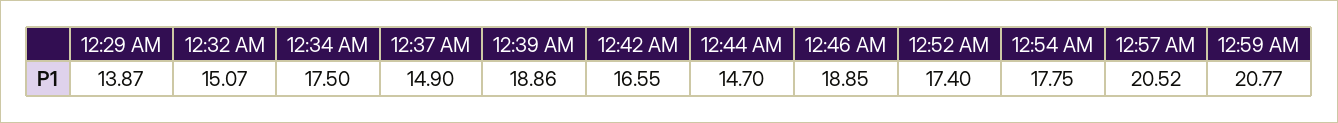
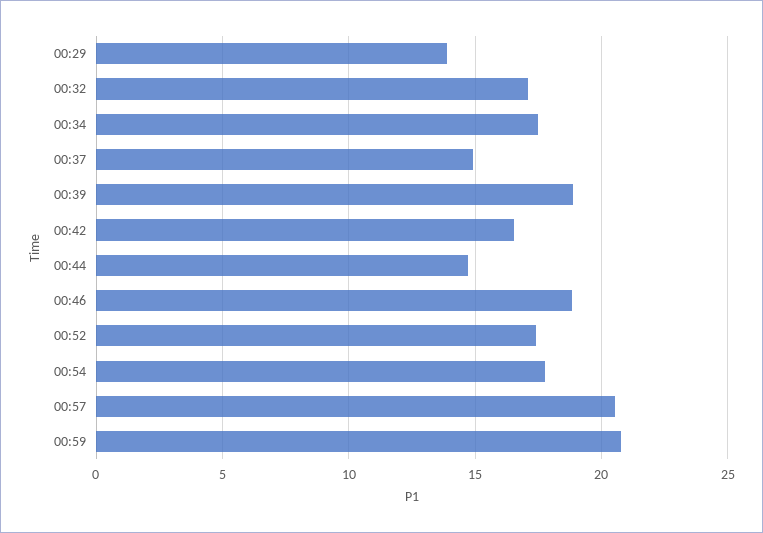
12:32 AM: 15.07 -> 17

